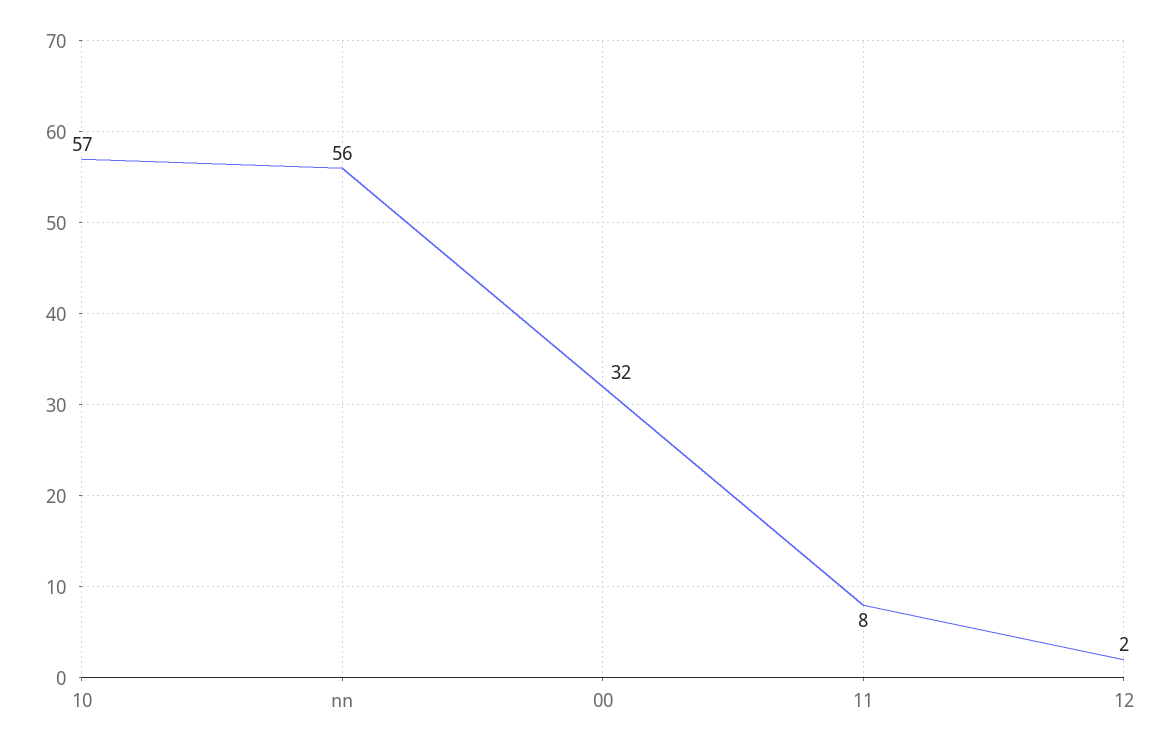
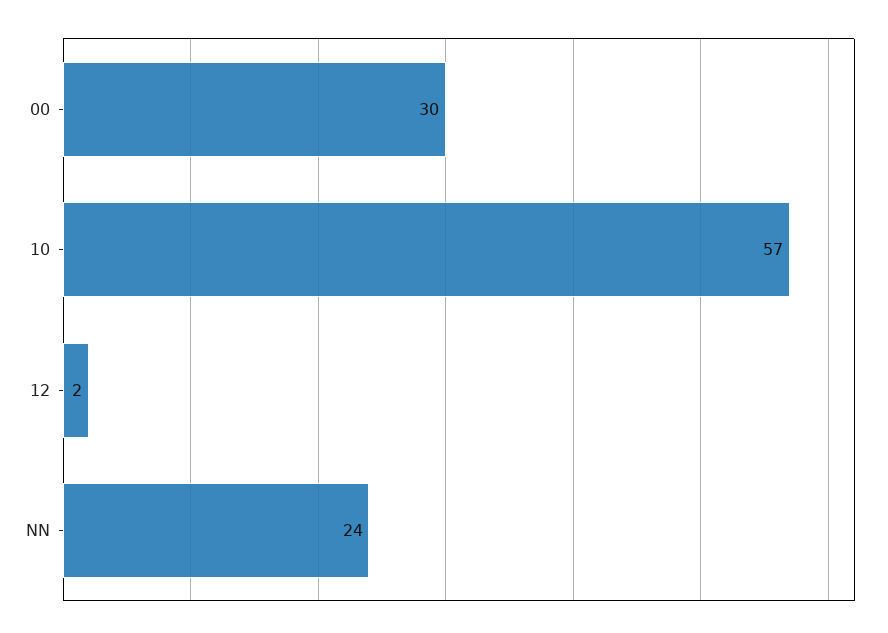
nn: 56 -> 24
00: 32 -> 30
11: 8 -> none

